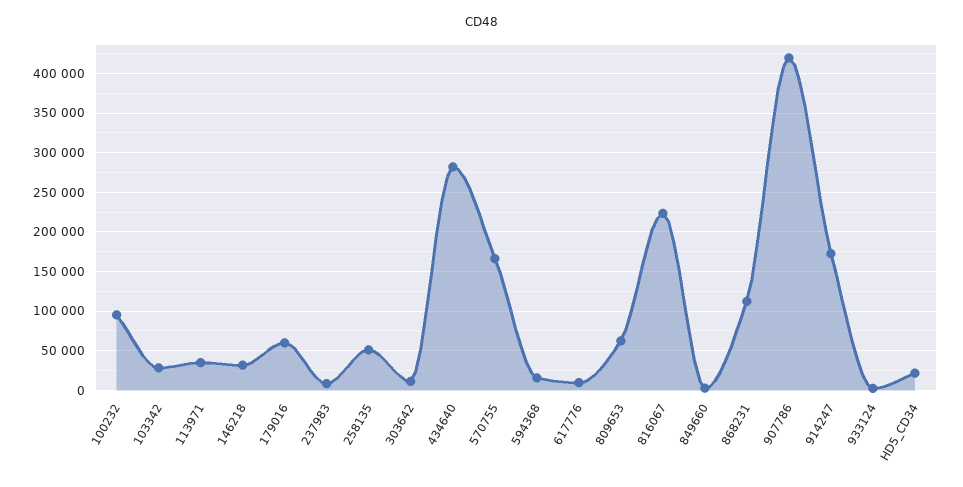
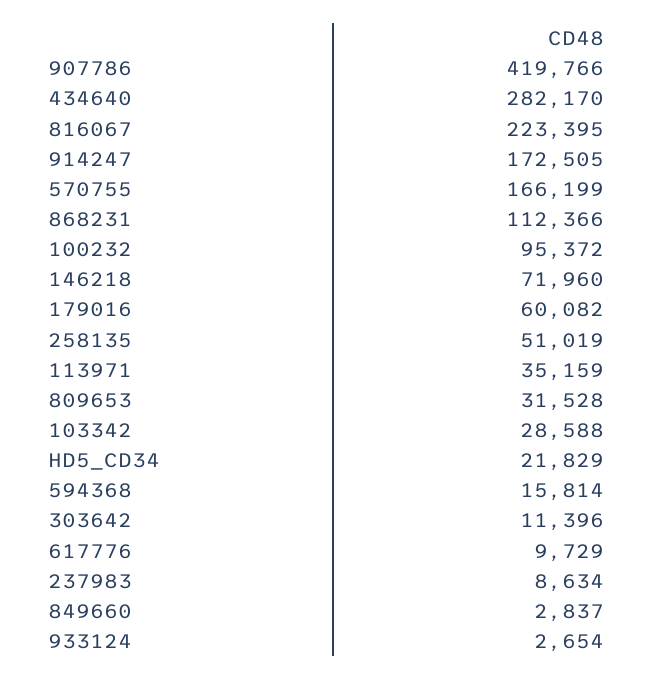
146218: 30000 -> 71960
809653: 60000 -> 31528

